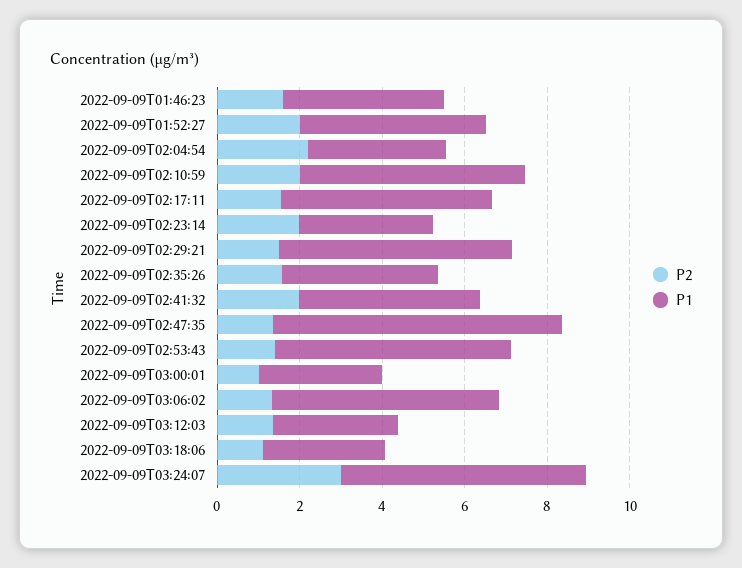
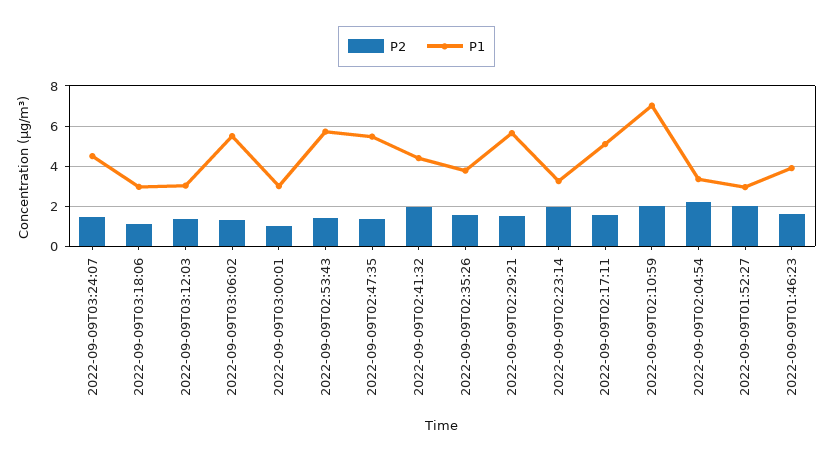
P1, 2022-09-09T01:52:27: 4.5 -> 3
P1, 2022-09-09T02:10:59: 5.5 -> 7
P1, 2022-09-09T02:47:35: 7 -> 5.5
P2, 2022-09-09T03:24:07: 3 -> 1.5
P1, 2022-09-09T03:24:07: 6 -> 4.5

